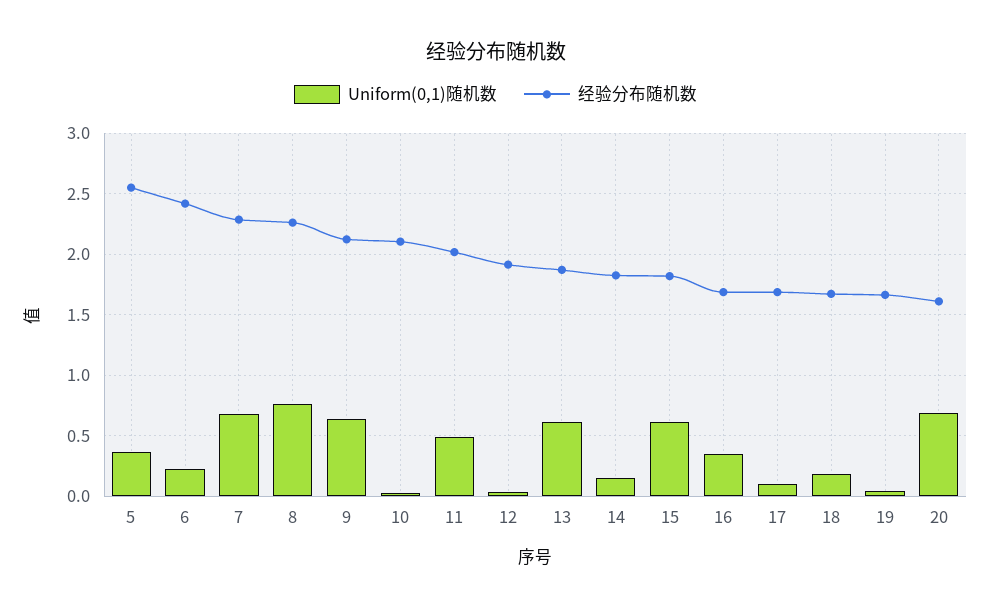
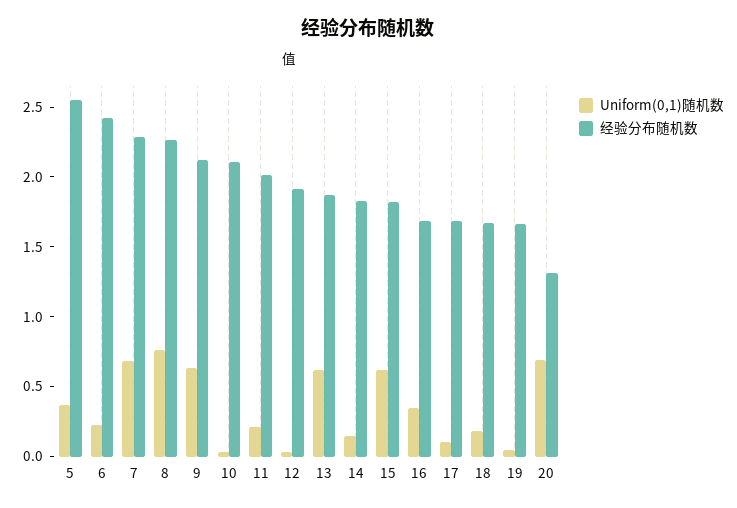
Uniform(0,1)随机数, 11: 0.5 -> 0.2
经验分布随机数, 20: 1.6 -> 1.3

